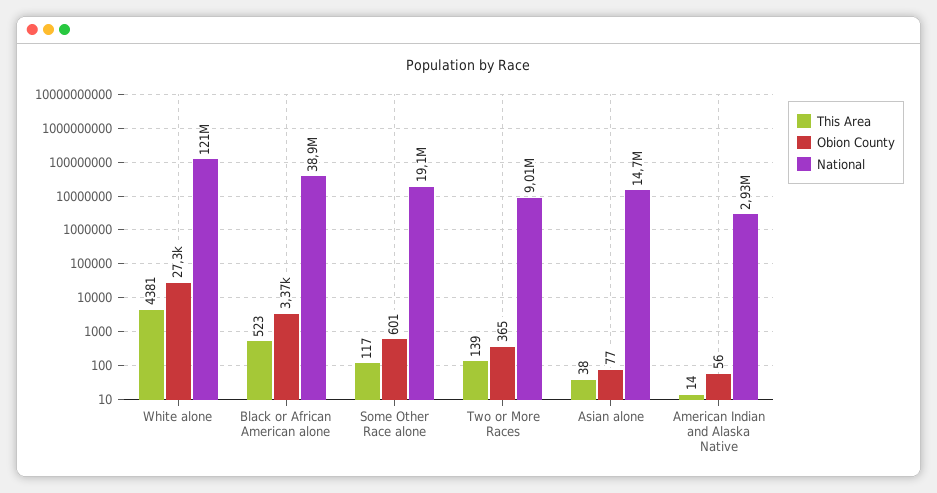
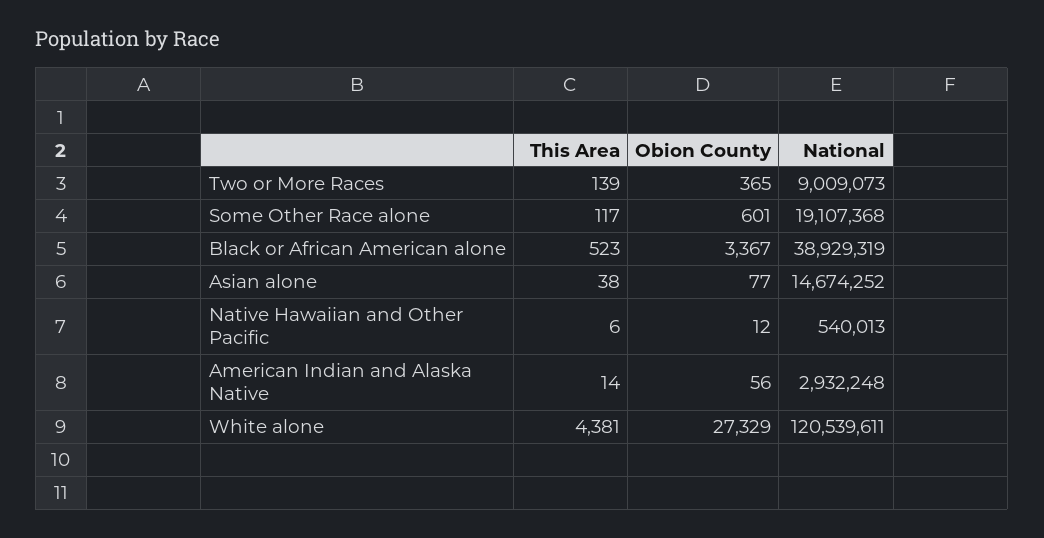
This Area, Native Hawaiian and Other Pacific: none -> 6
Obion County, Native Hawaiian and Other Pacific: none -> 12
National, Native Hawaiian and Other Pacific: none -> 540013

